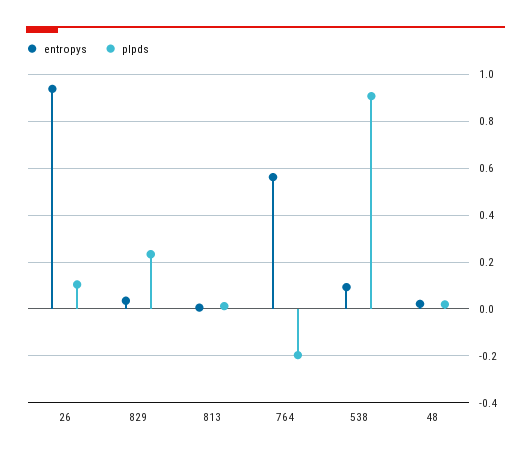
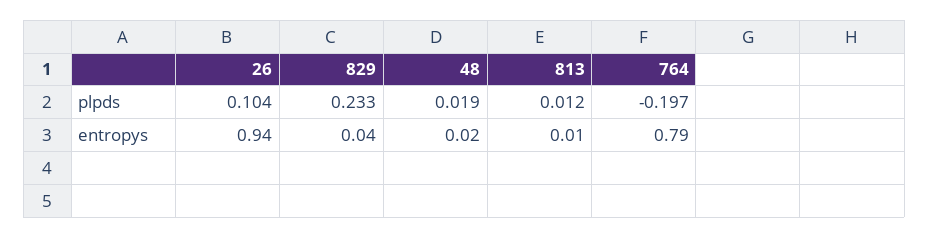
entropys, 764: 0.55 -> 0.79
entropys, 538: 0.1 -> none
plpds, 538: 0.9 -> none

